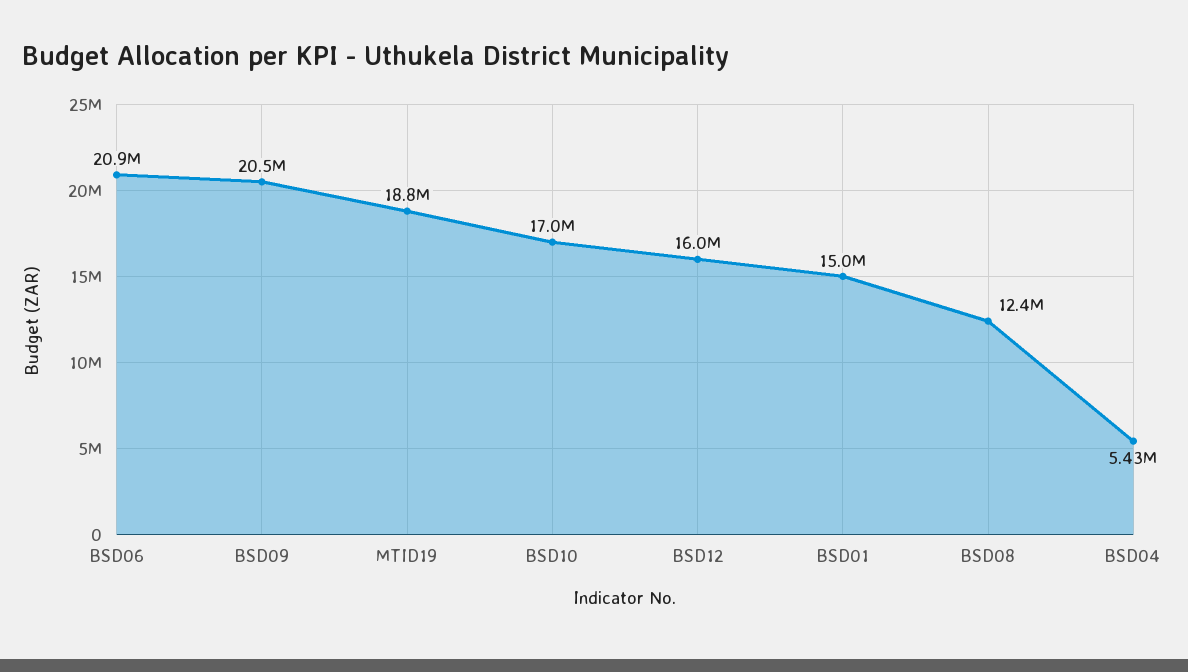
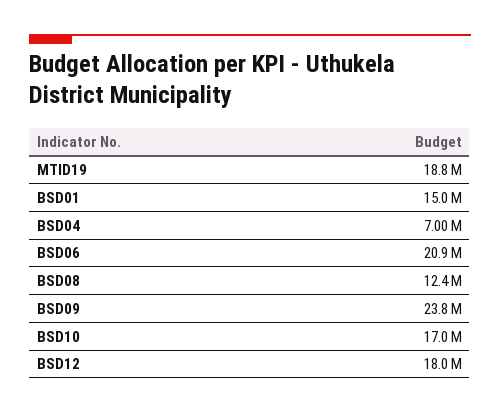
BSD09: 20500000 -> 23800000
BSD12: 16000000 -> 18000000
BSD04: 5430000 -> 7000000

